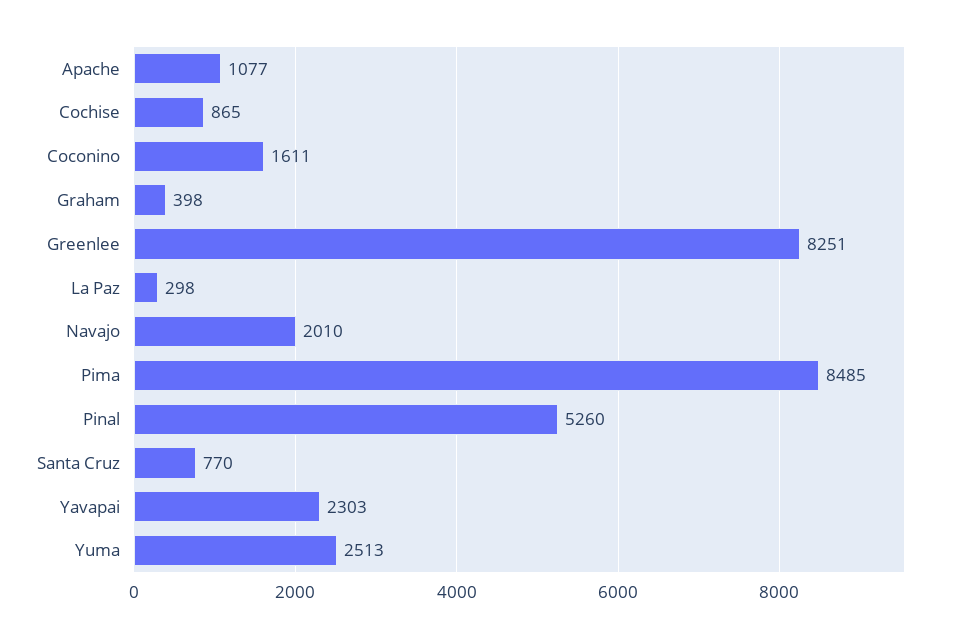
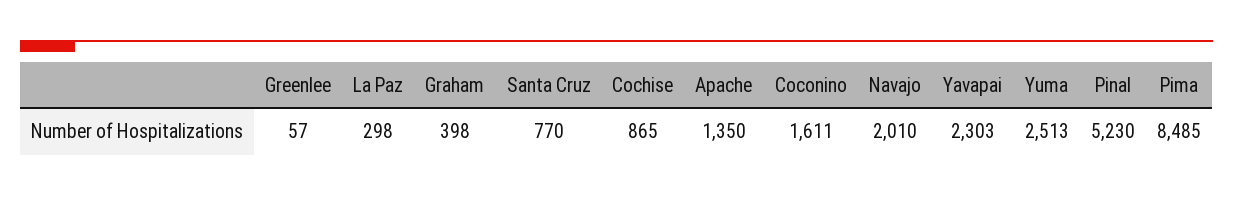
Apache: 1077 -> 1350
Greenlee: 8251 -> 57
Pinal: 5260 -> 5230

